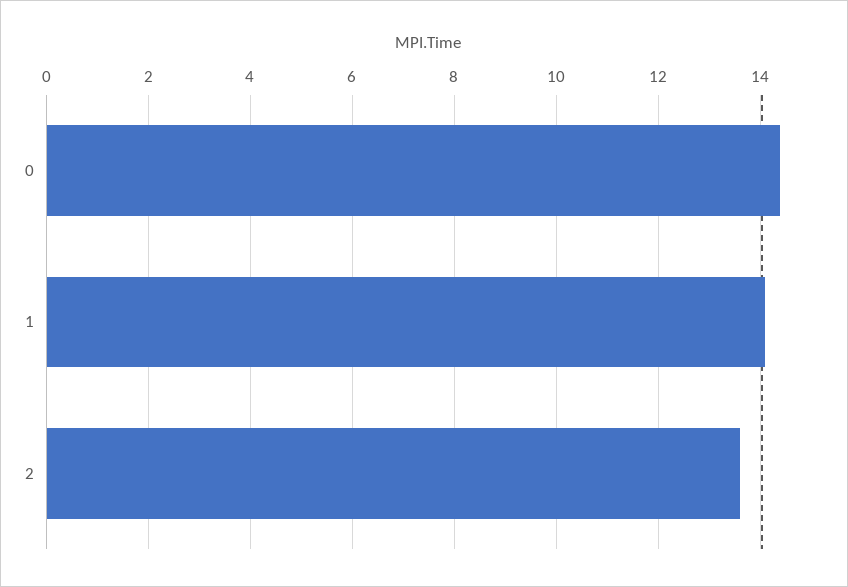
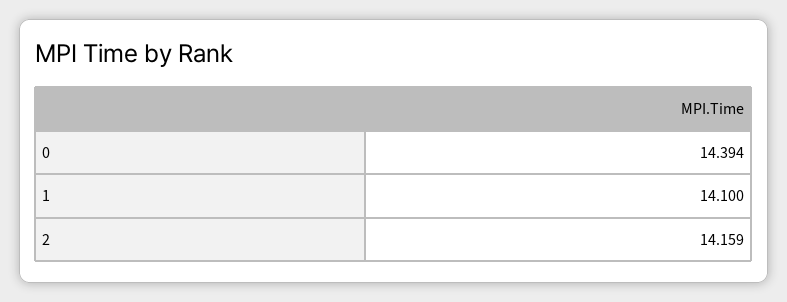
2: 13.6 -> 14.159

